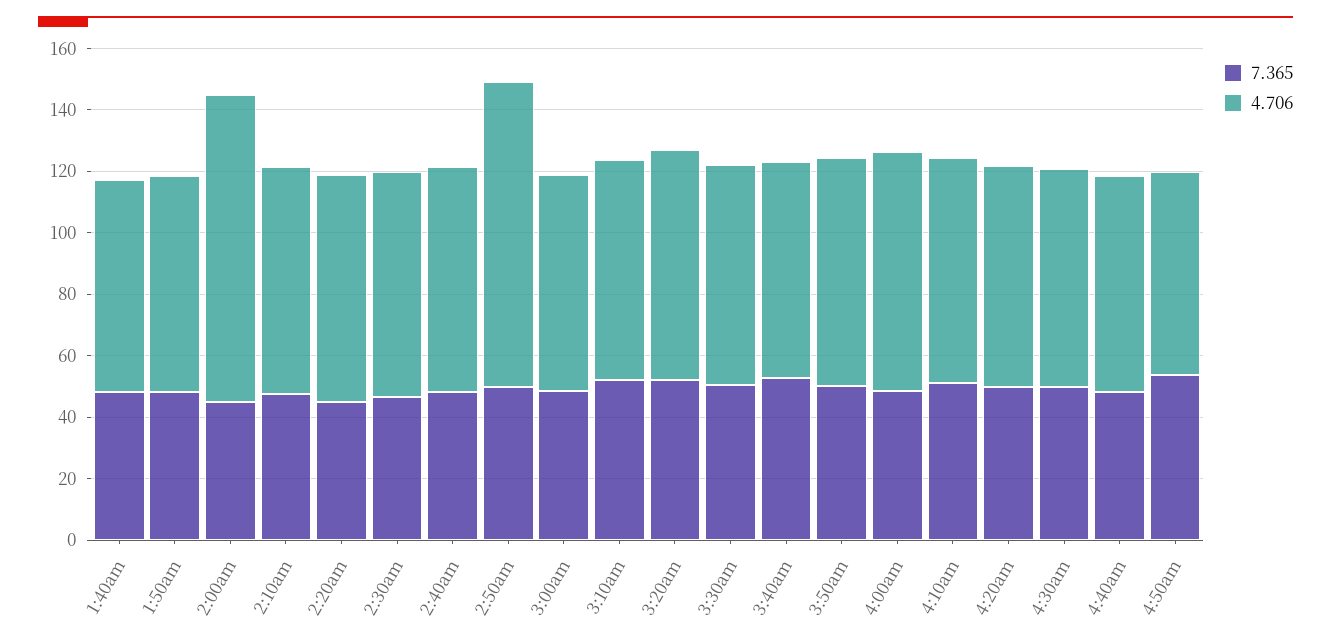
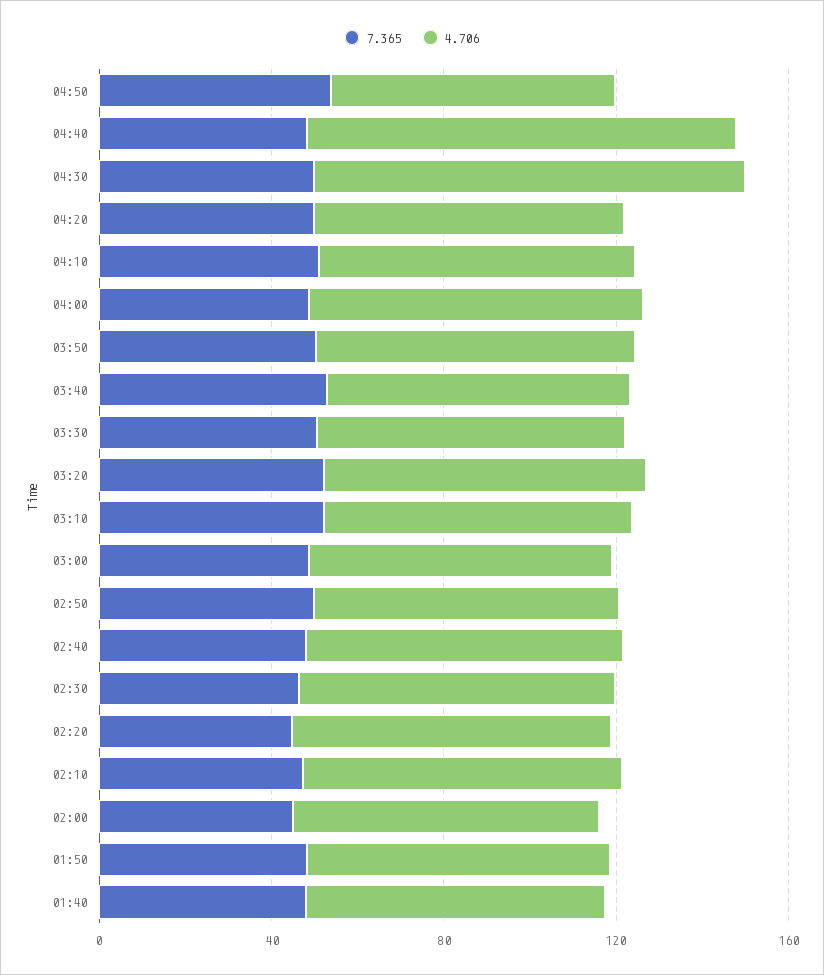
4.706, 2:00am: 100 -> 70
4.706, 2:50am: 100 -> 70
4.706, 4:30am: 70 -> 100
4.706, 4:40am: 70 -> 100

